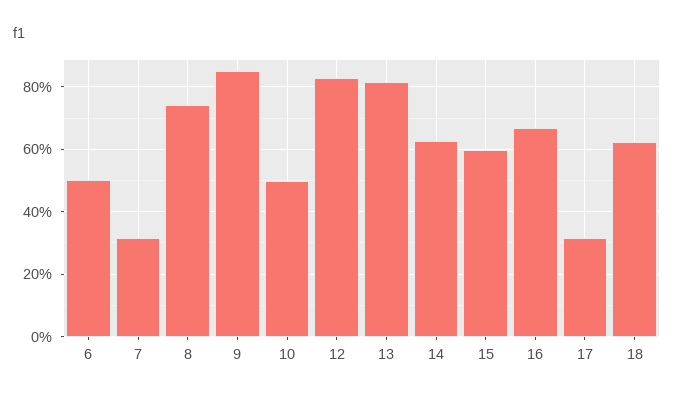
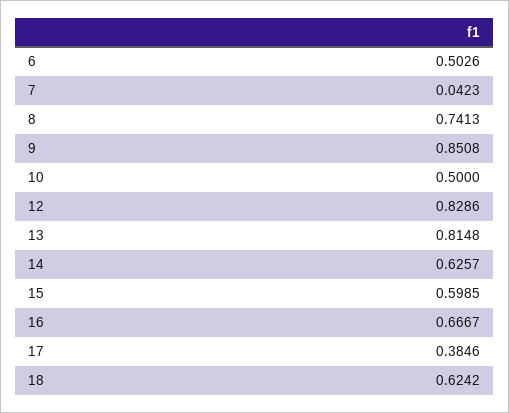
7: 0.32 -> 0.0423
17: 0.32 -> 0.3846

